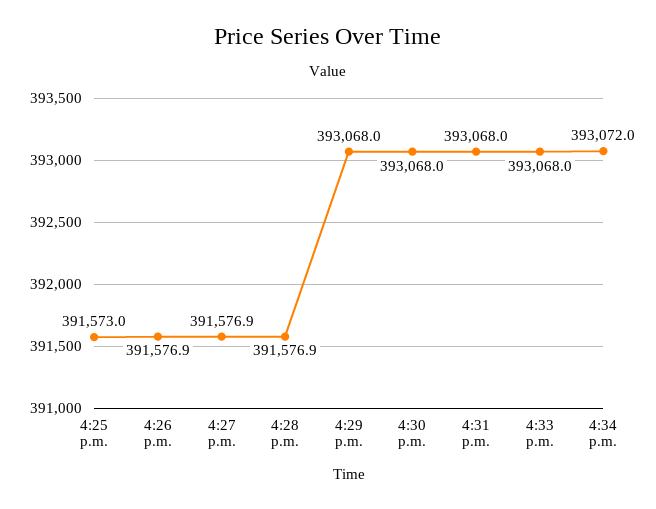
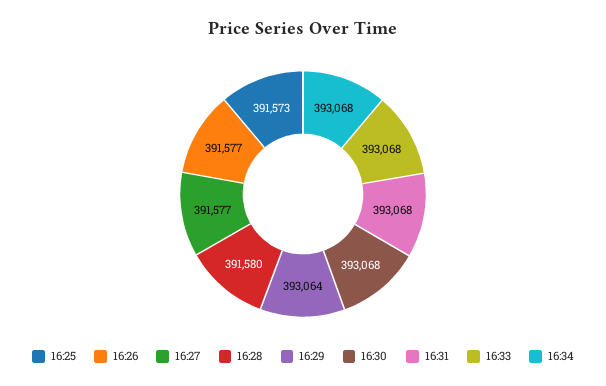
4:28 p.m.: 391576.9 -> 391580
4:29 p.m.: 393068 -> 393064
4:34 p.m.: 393072 -> 393068

